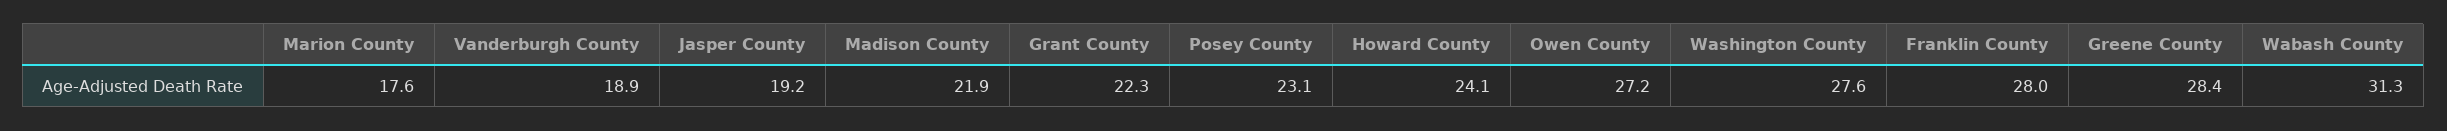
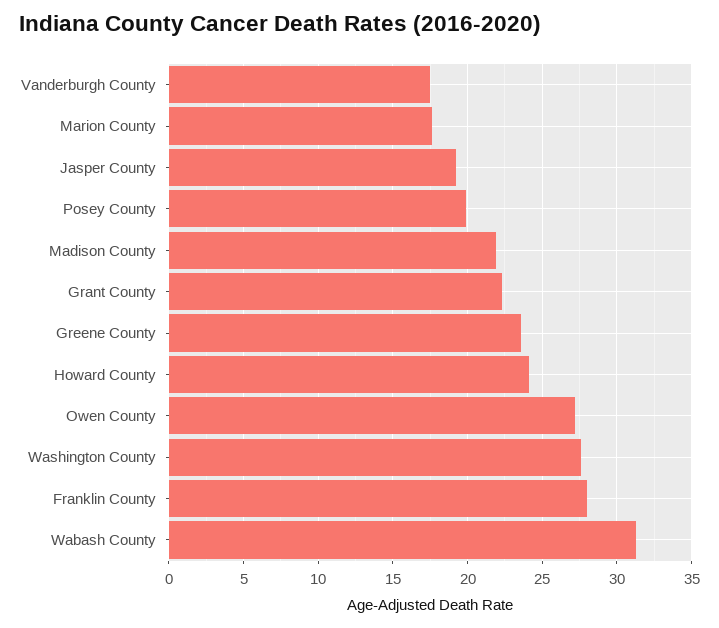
Vanderburgh County: 18.9 -> 17.5
Posey County: 23.1 -> 20
Greene County: 28.4 -> 23.5

